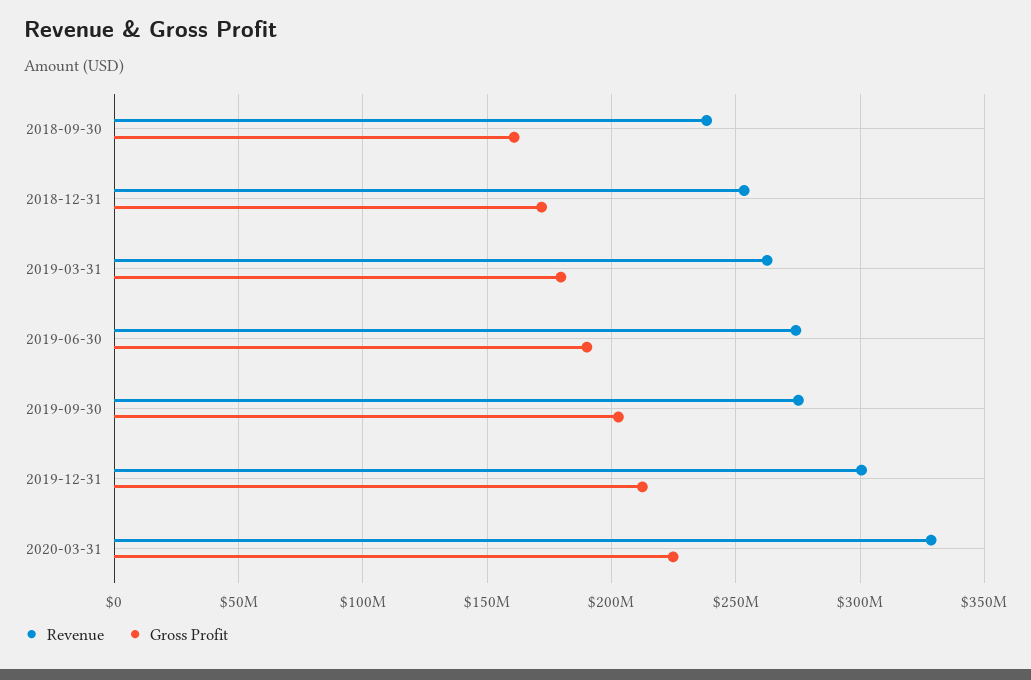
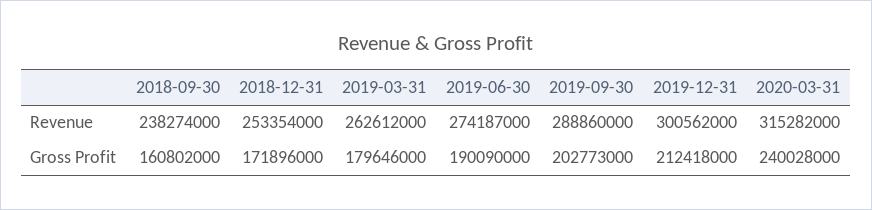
Revenue, 2019-09-30: 275000000 -> 288860000
Revenue, 2020-03-31: 330000000 -> 315282000
Gross Profit, 2020-03-31: 225000000 -> 240028000

